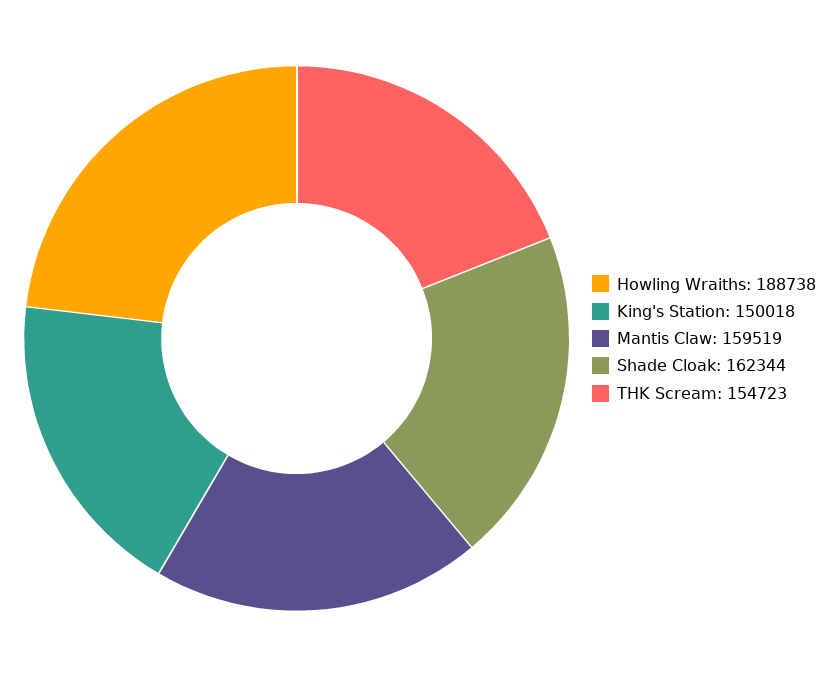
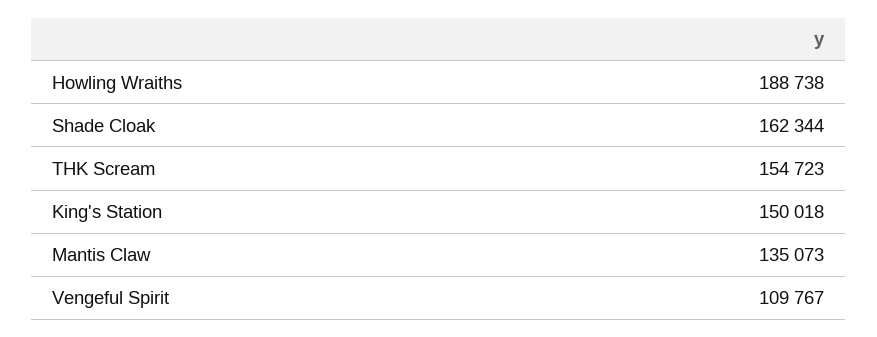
Mantis Claw: 159519 -> 135073
Vengeful Spirit: none -> 109767

